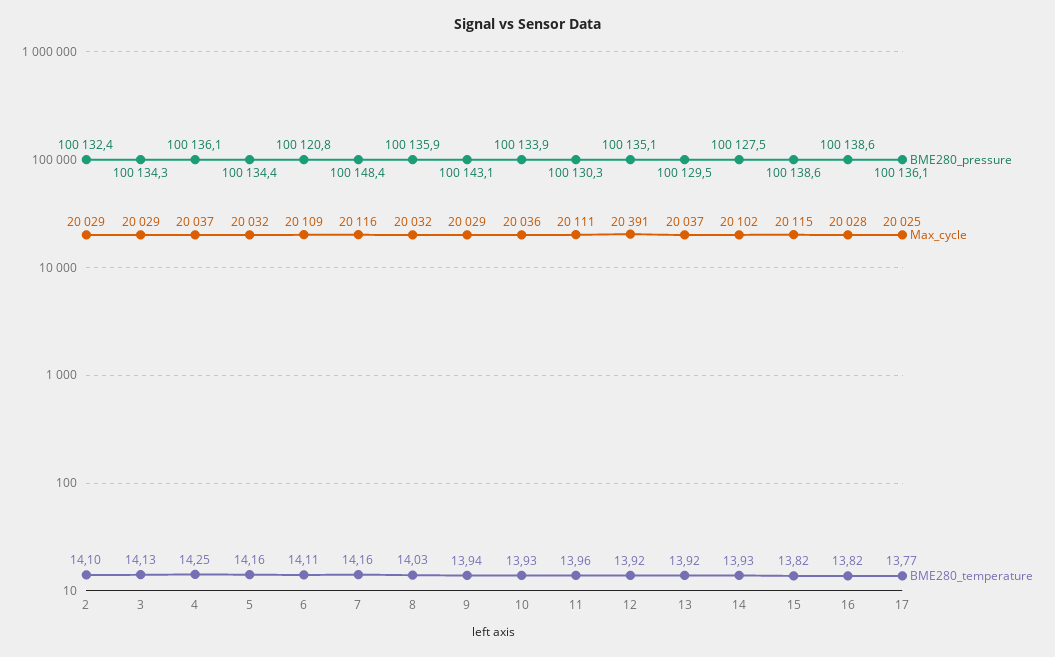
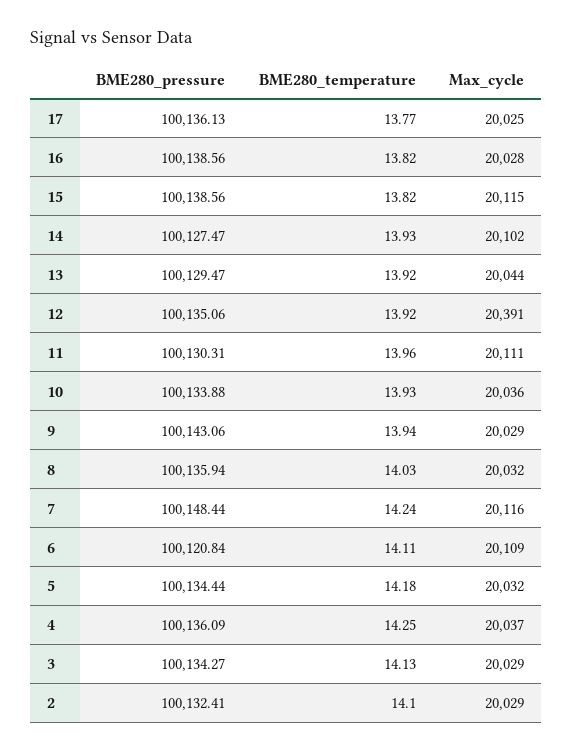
BME280_temperature, 5: 14.16 -> 14.18
BME280_temperature, 7: 14.16 -> 14.24
Max_cycle, 13: 20037 -> 20044

